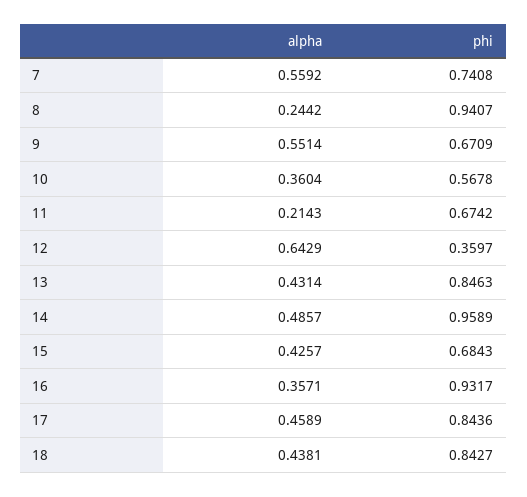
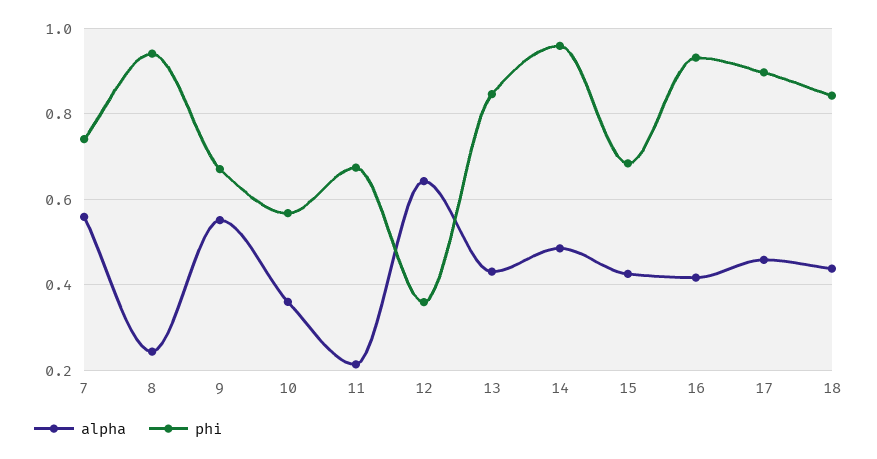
alpha, 16: 0.3571 -> 0.42
phi, 17: 0.8436 -> 0.9

